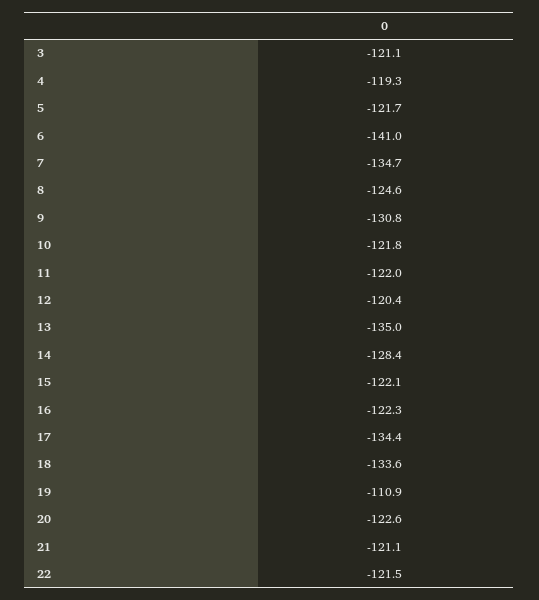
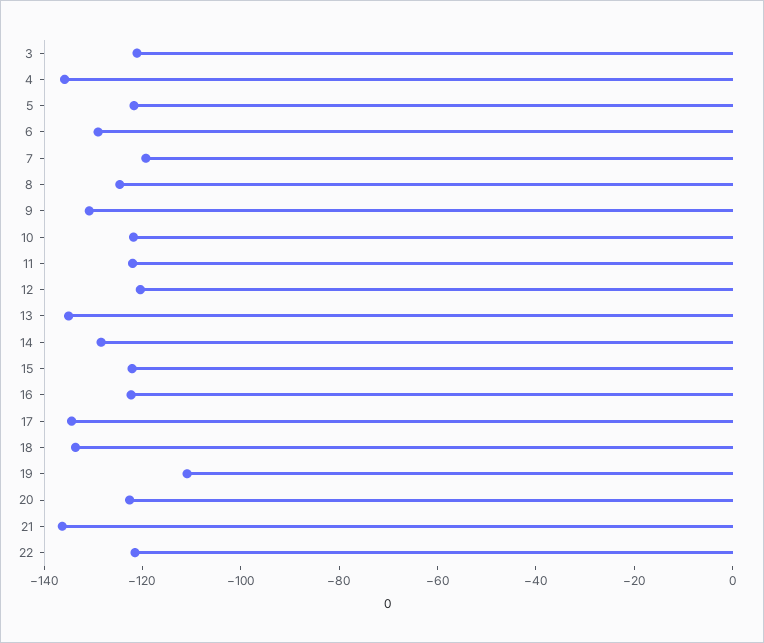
4: -119.3 -> -135
6: -141 -> -130
7: -134.7 -> -120
21: -121.1 -> -135

